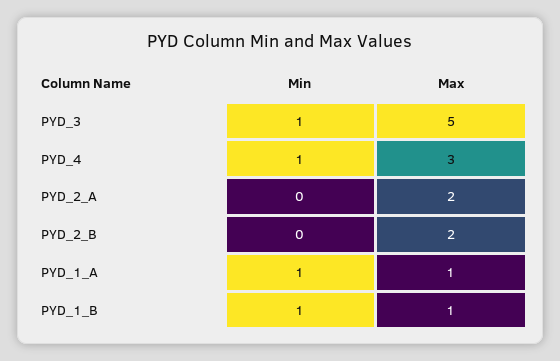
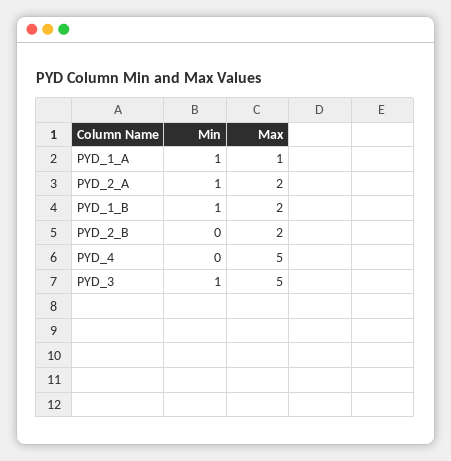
Min, PYD_4: 1 -> 0
Max, PYD_4: 3 -> 5
Min, PYD_2_A: 0 -> 1
Max, PYD_1_B: 1 -> 2

